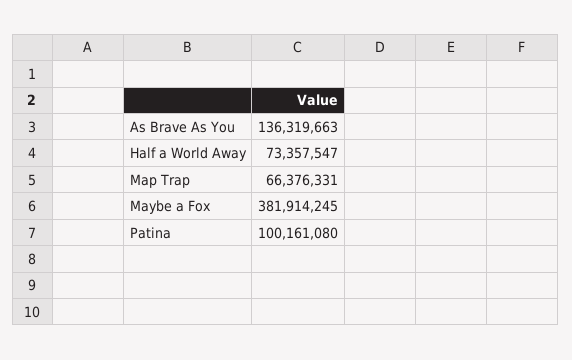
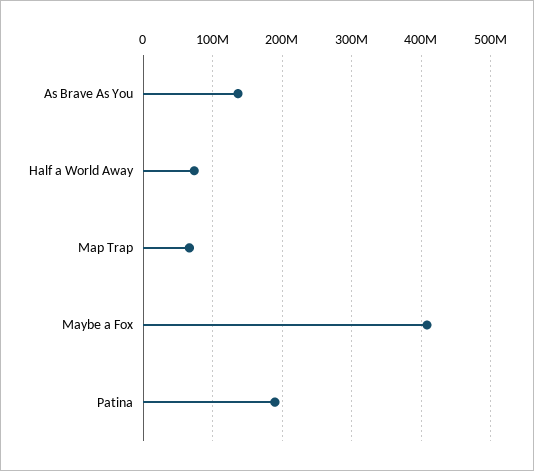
Maybe a Fox: 381914245 -> 410000000
Patina: 100161080 -> 190000000

